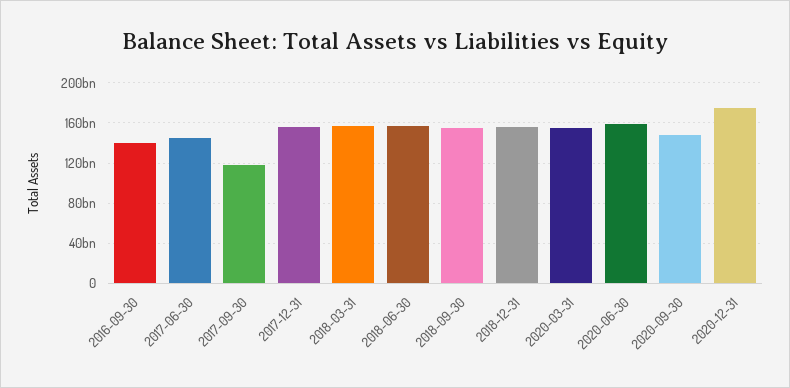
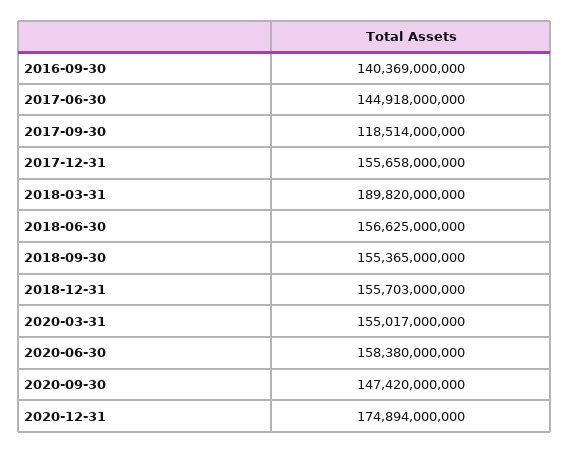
2018-03-31: 160000000000 -> 189820000000

